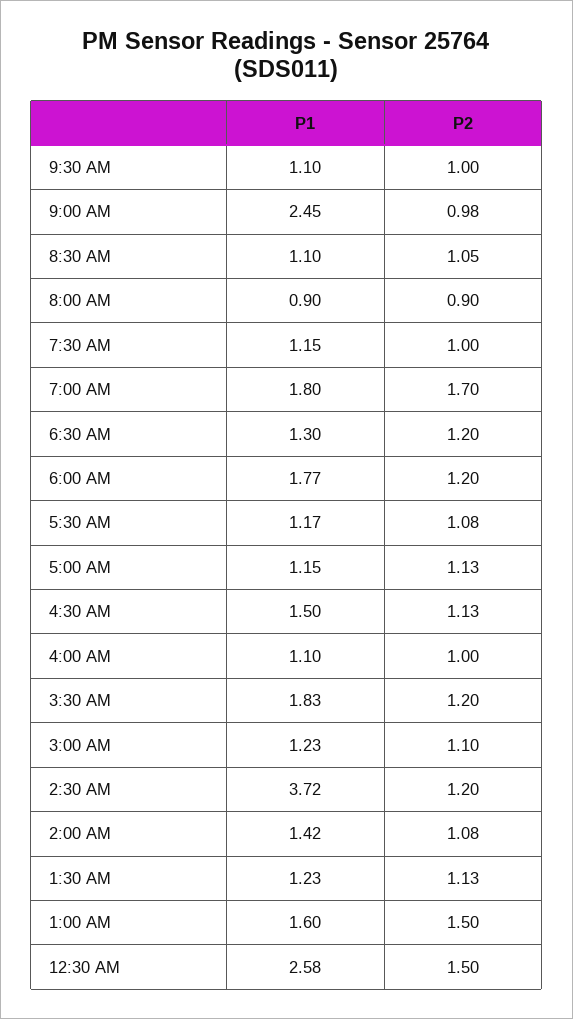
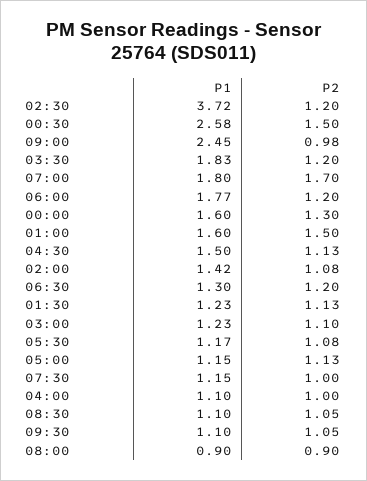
P2, 9:30 AM: 1 -> 1.05
P1, 00:00: none -> 1.6
P2, 00:00: none -> 1.3

